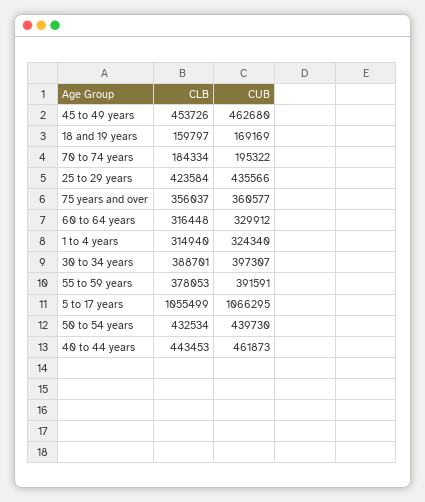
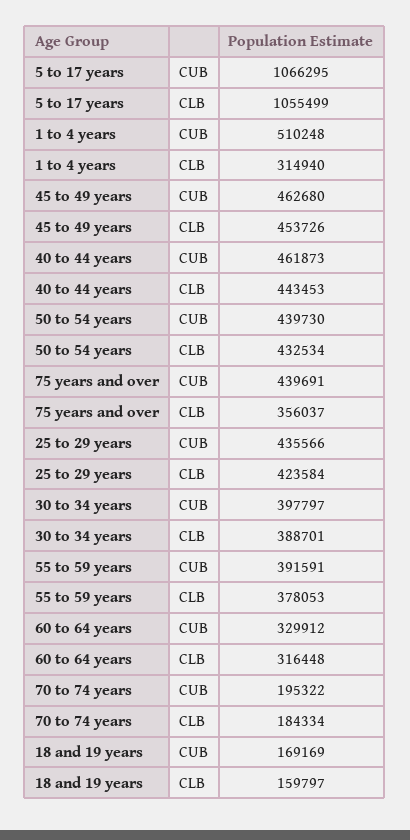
CUB, 75 years and over: 360577 -> 439691
CUB, 1 to 4 years: 324340 -> 510248
CUB, 30 to 34 years: 397307 -> 397797

